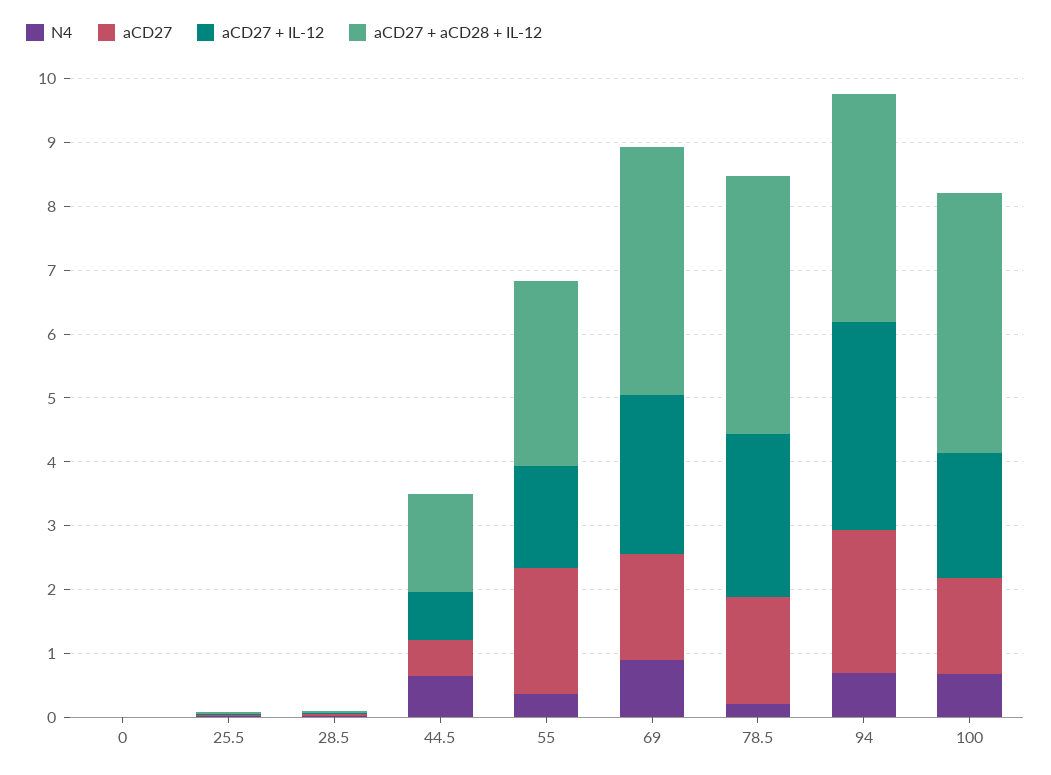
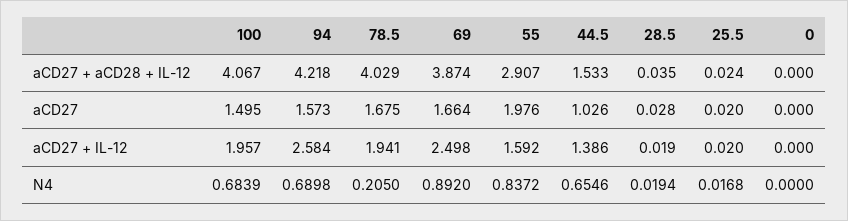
aCD27, 44.5: 0.6 -> 1.026
aCD27 + IL-12, 44.5: 0.8 -> 1.386
N4, 55: 0.4 -> 0.8372
aCD27 + IL-12, 78.5: 2.6 -> 1.941
aCD27, 94: 2.2 -> 1.573
aCD27 + IL-12, 94: 3.2 -> 2.584
aCD27 + aCD28 + IL-12, 94: 3.6 -> 4.218

